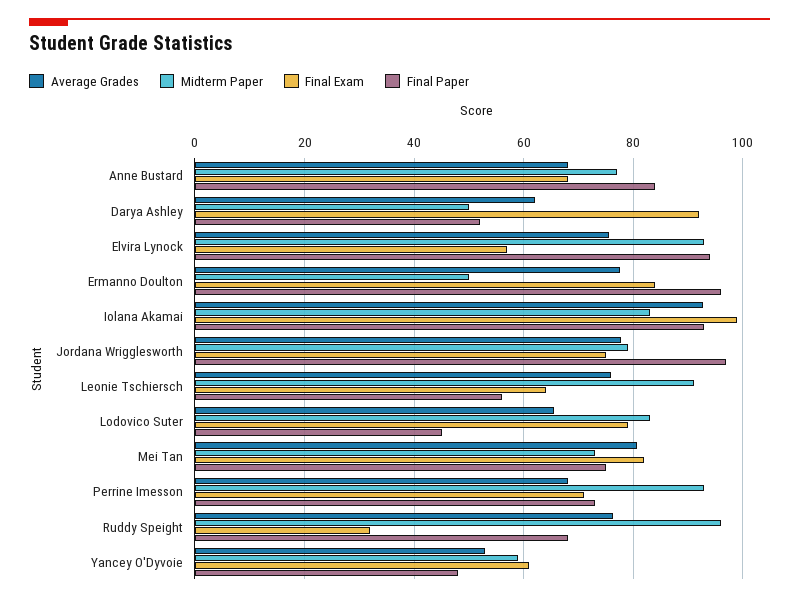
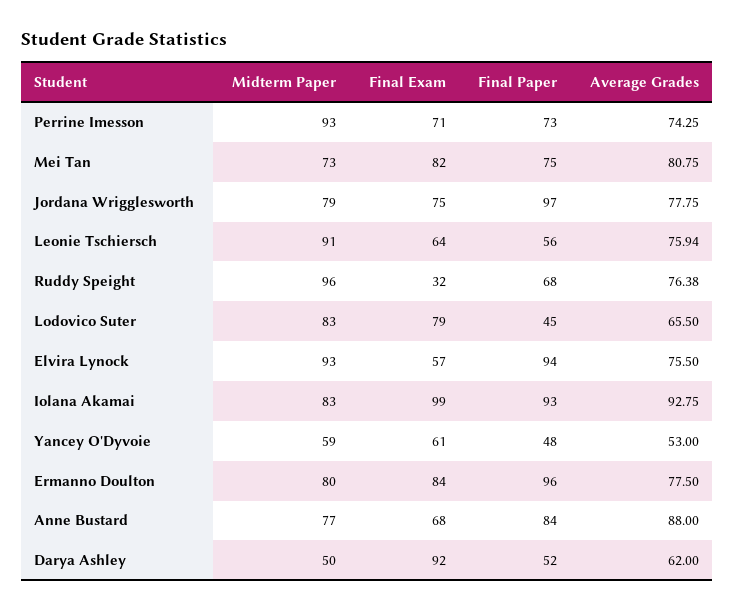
Average Grades, Anne Bustard: 68 -> 88
Midterm Paper, Ermanno Doulton: 50 -> 80
Average Grades, Perrine Imesson: 68 -> 74.25

